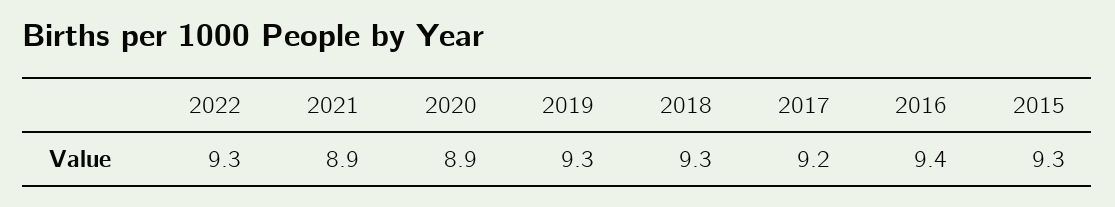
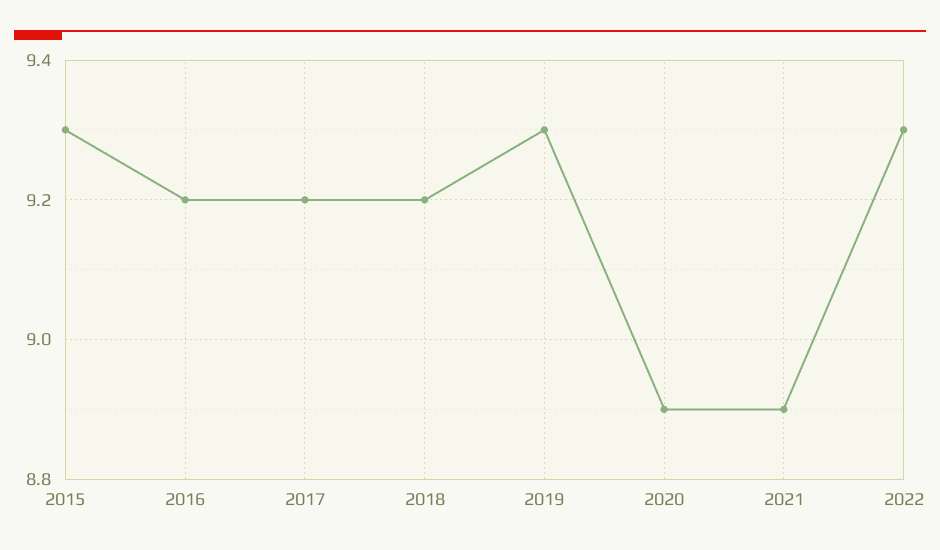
2018: 9.3 -> 9.2
2016: 9.4 -> 9.2

